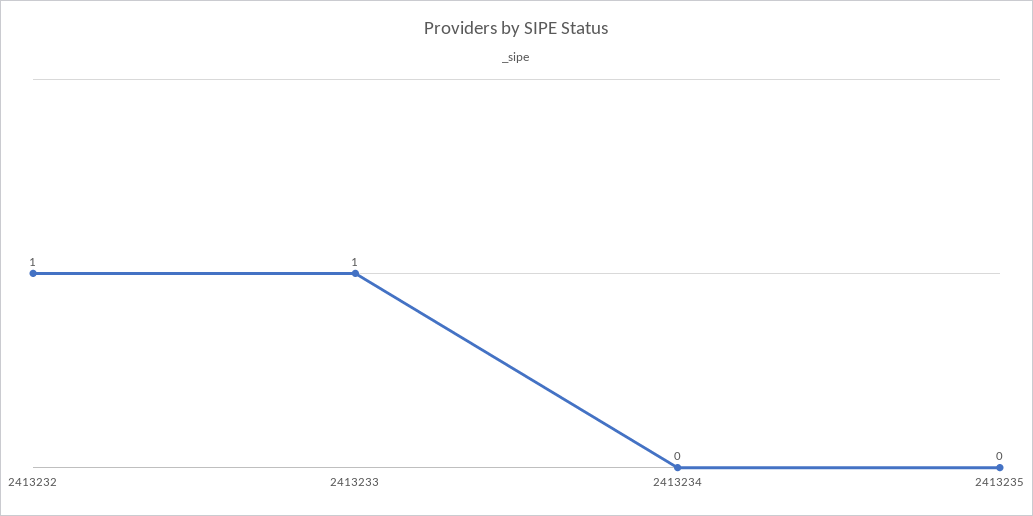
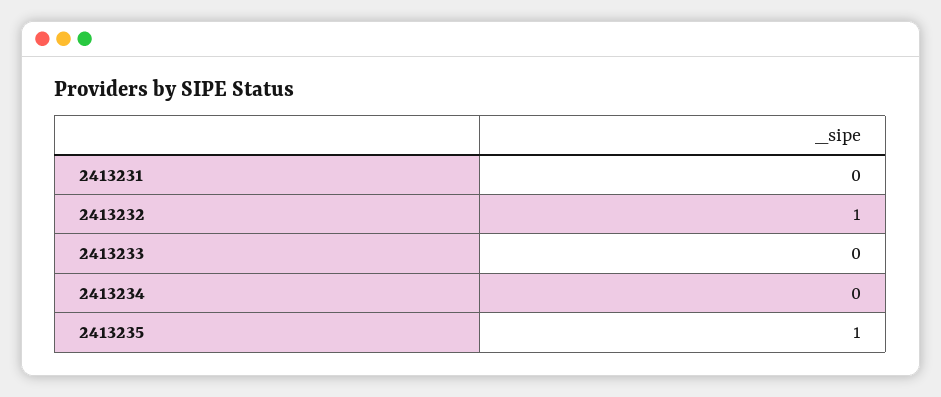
2413233: 1 -> 0
2413235: 0 -> 1
2413231: none -> 0

